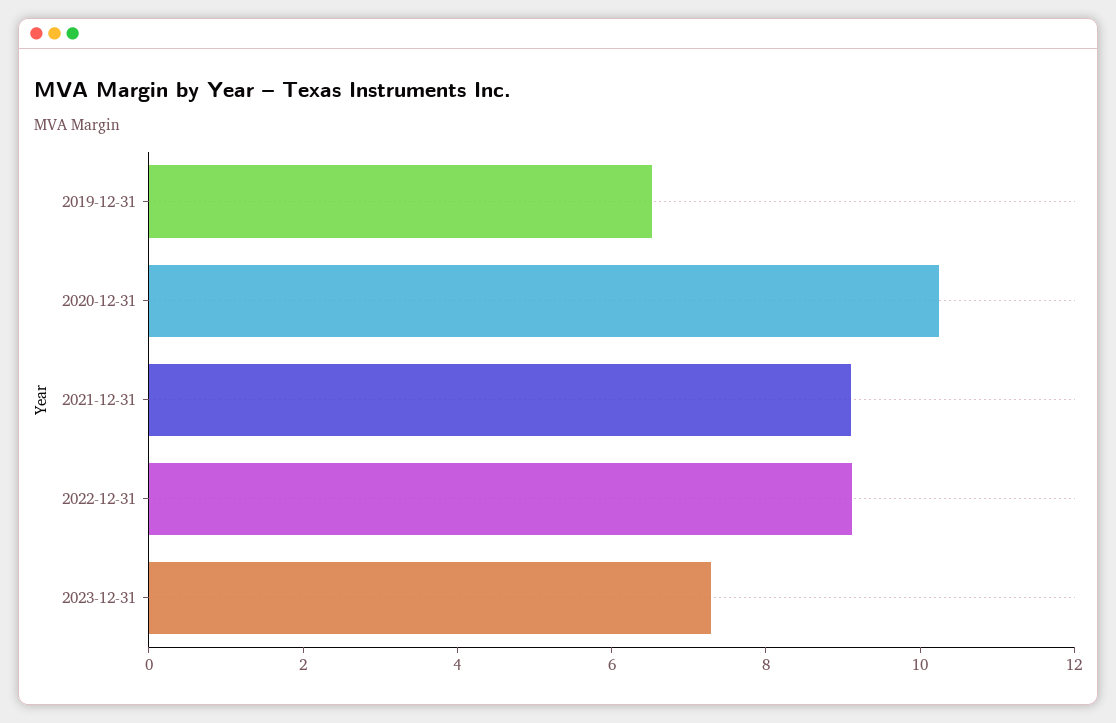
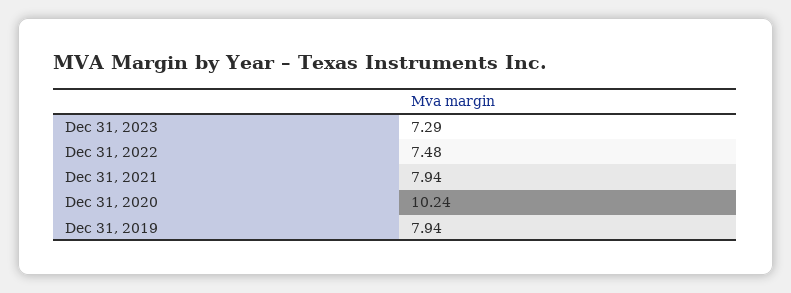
2019-12-31: 6.5 -> 7.94
2021-12-31: 9 -> 7.94
2022-12-31: 9 -> 7.48

